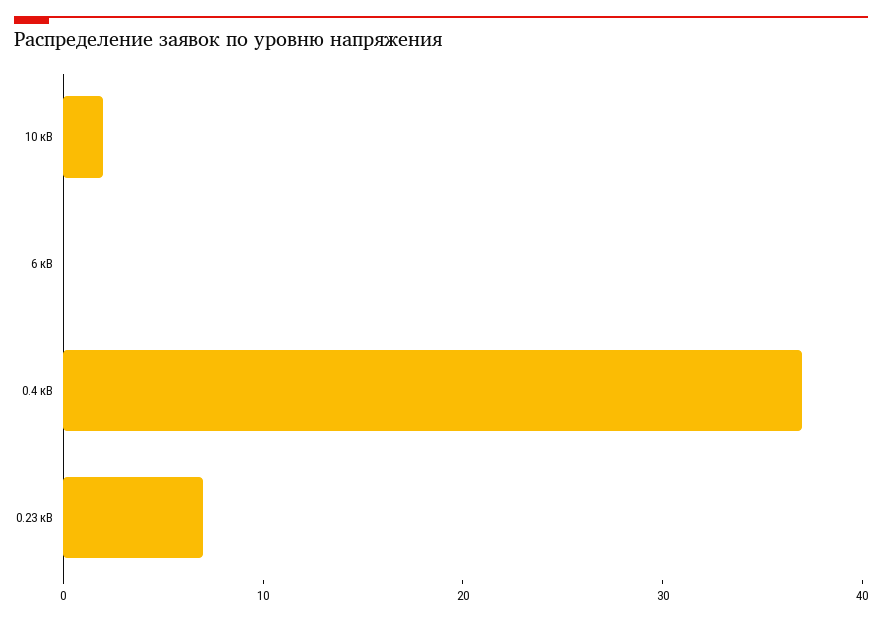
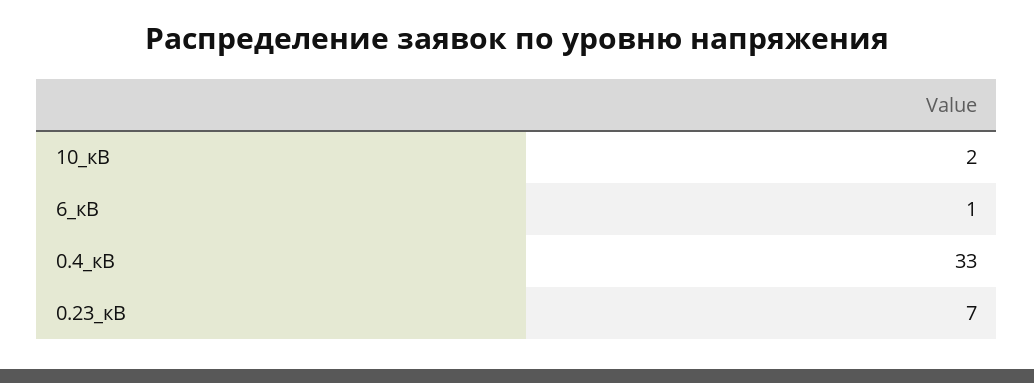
6 кВ: 0 -> 1
0.4 кВ: 37 -> 33

